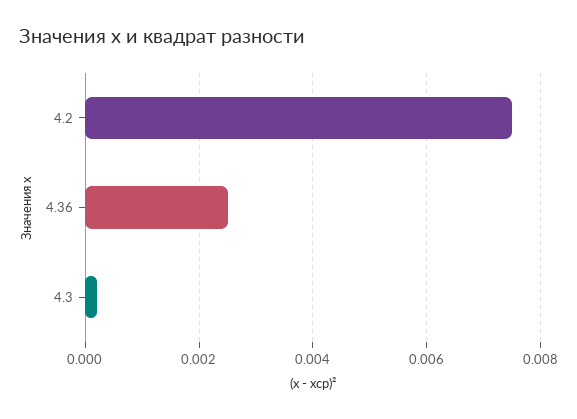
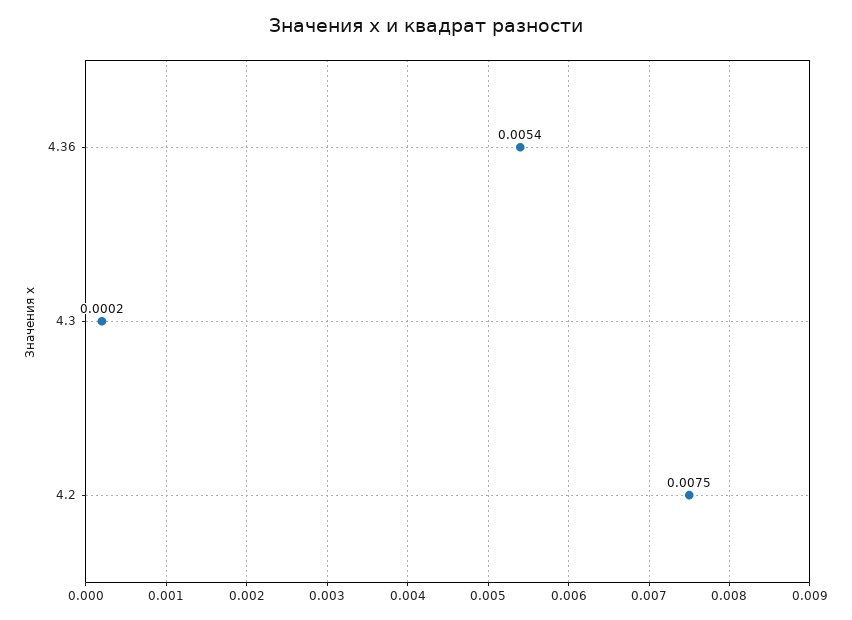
4.36: 0.0025 -> 0.0054

